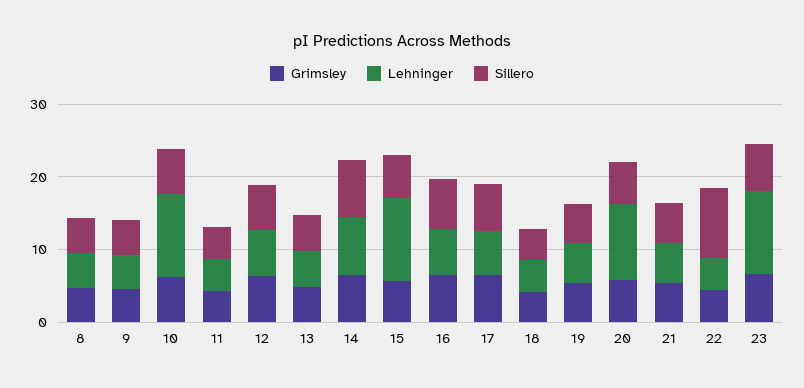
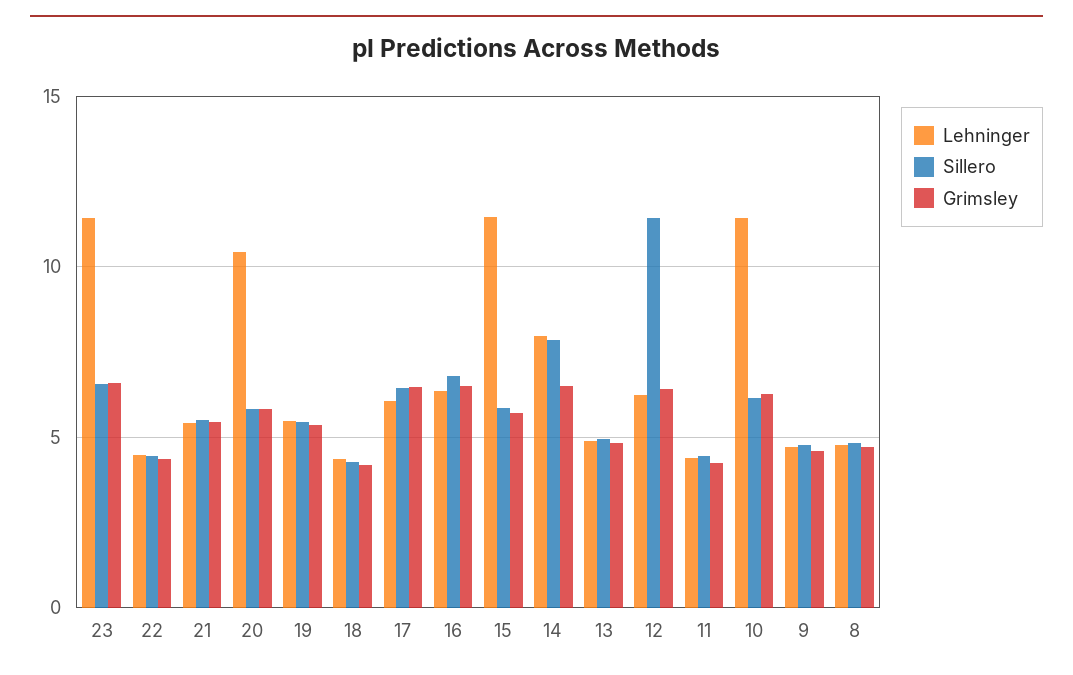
Sillero, 12: 6 -> 11.5
Sillero, 22: 10 -> 4.5

